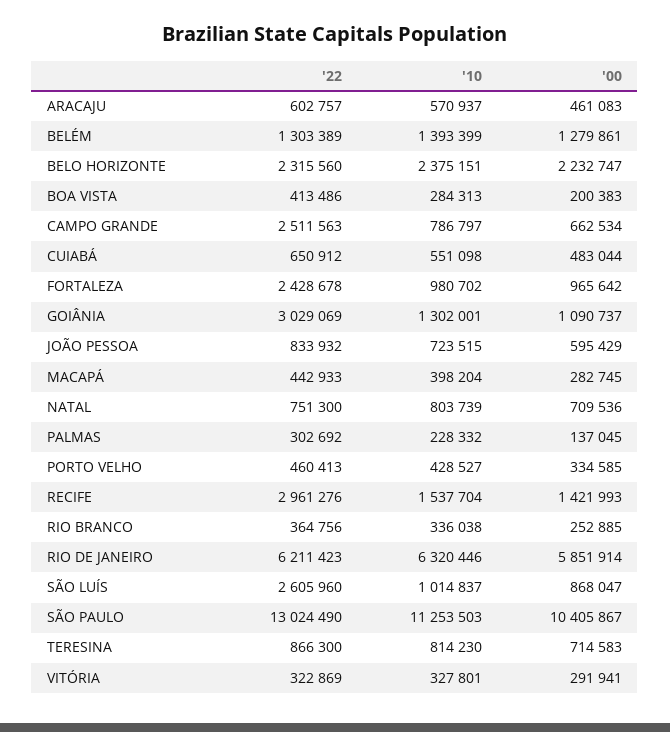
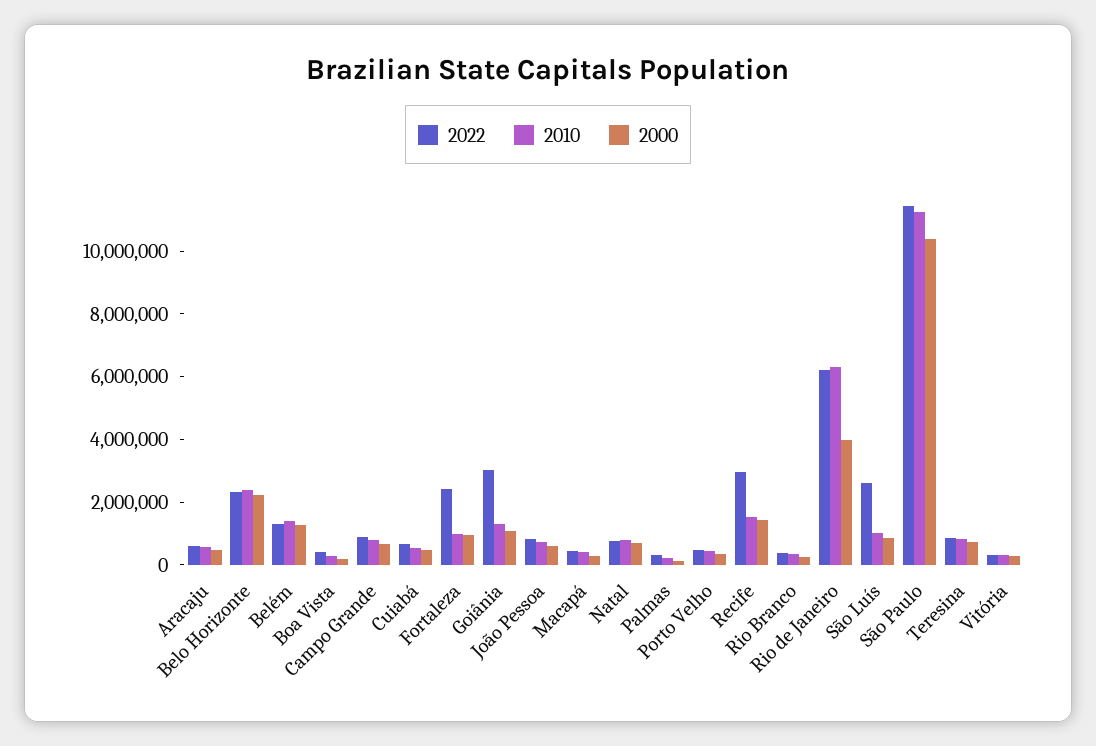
'22, CAMPO GRANDE: 2511563 -> 1000000
'00, RIO DE JANEIRO: 5851914 -> 4000000
'22, SÃO PAULO: 13024490 -> 11500000

